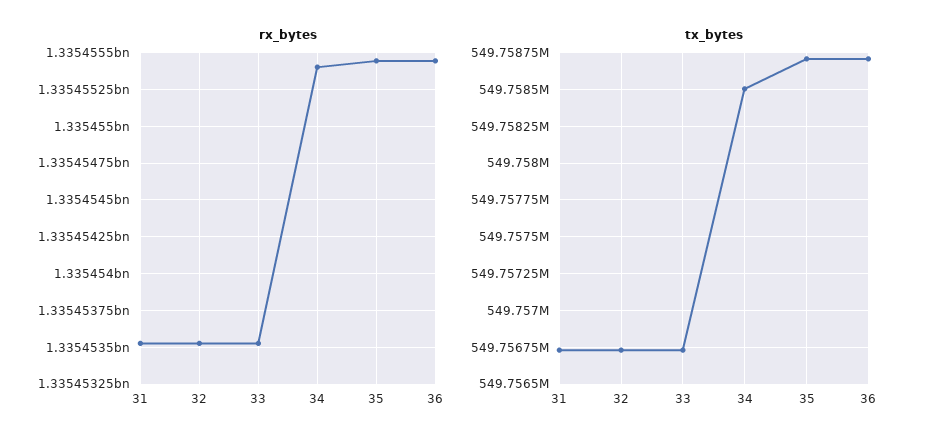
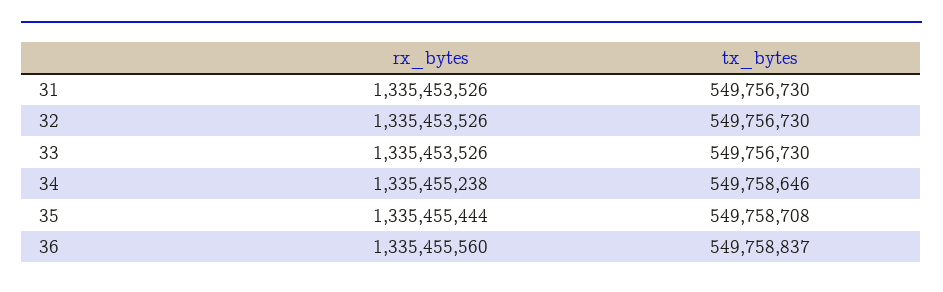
rx_bytes, 34: 1335455400 -> 1335455238
rx_bytes, 36: 1335455450 -> 1335455560
tx_bytes, 34: 549758500 -> 549758646
tx_bytes, 36: 549758700 -> 549758837

